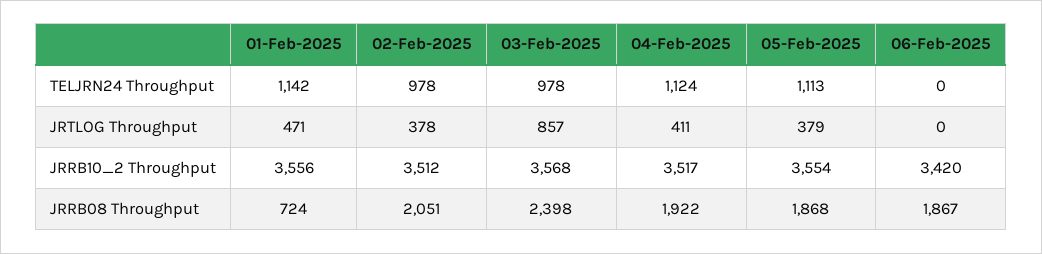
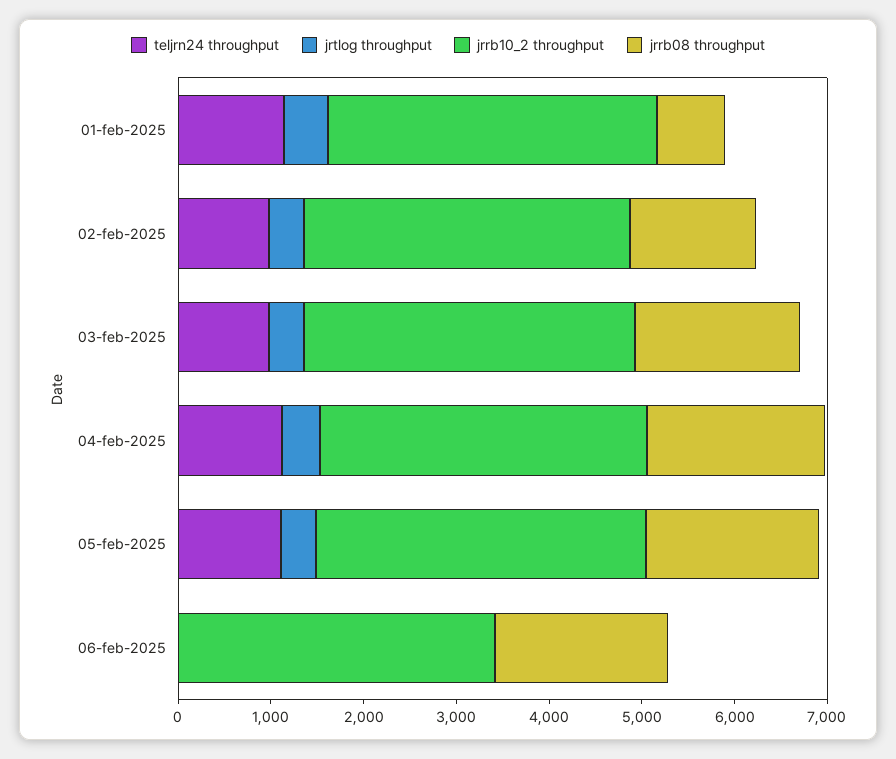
JRTLOG Throughput, 03-Feb-2025: 857 -> 400
JRRB08 Throughput, 02-Feb-2025: 2051 -> 1400
JRRB08 Throughput, 03-Feb-2025: 2398 -> 1800

